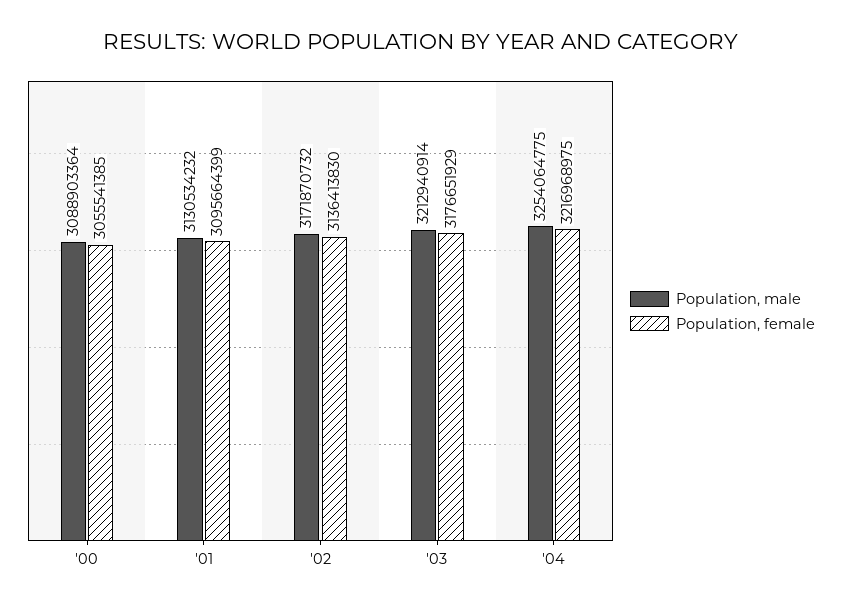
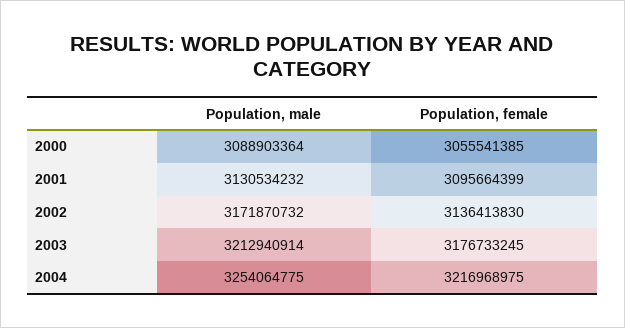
Population, female, '03: 3176651929 -> 3176733245

